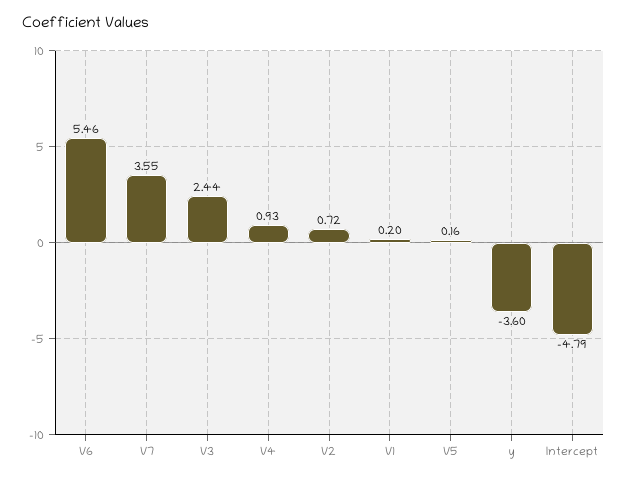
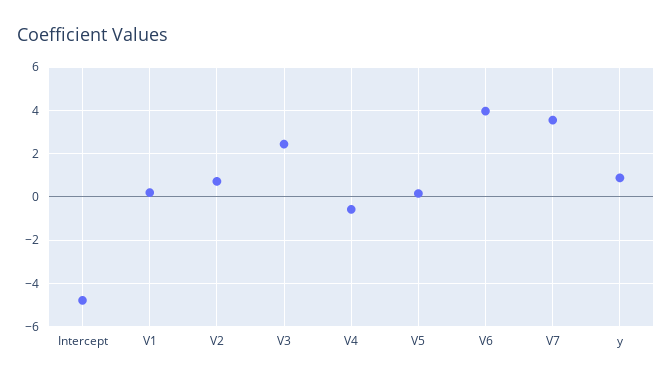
V6: 5.46 -> 4
V4: 0.93 -> -0.5
y: -3.6 -> 1

